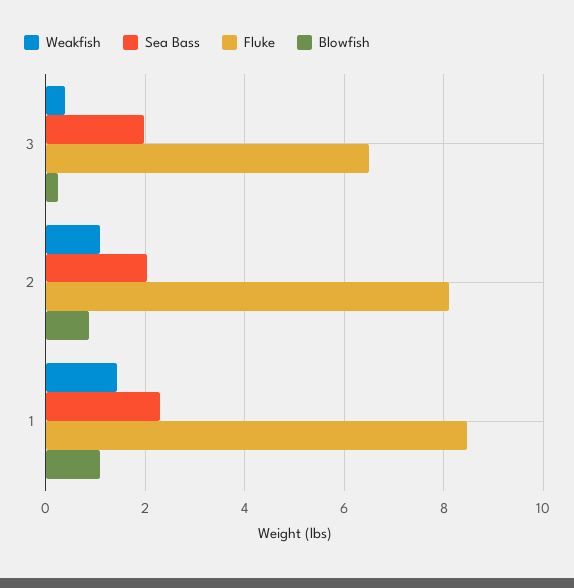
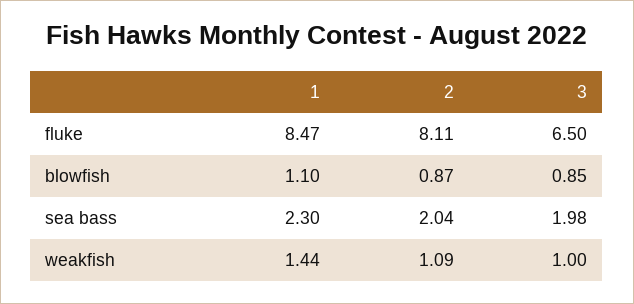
Weakfish, 3: 0.4 -> 1
Blowfish, 3: 0.2 -> 0.85

